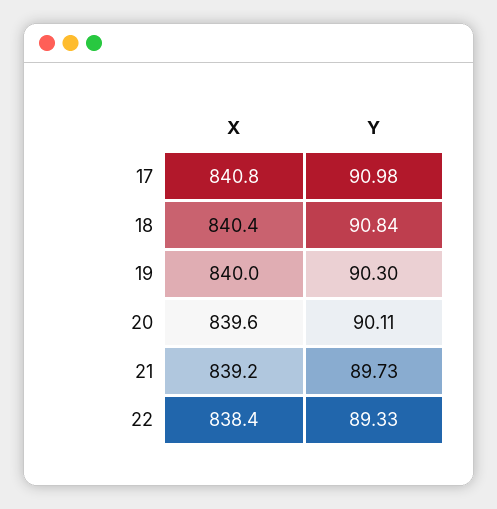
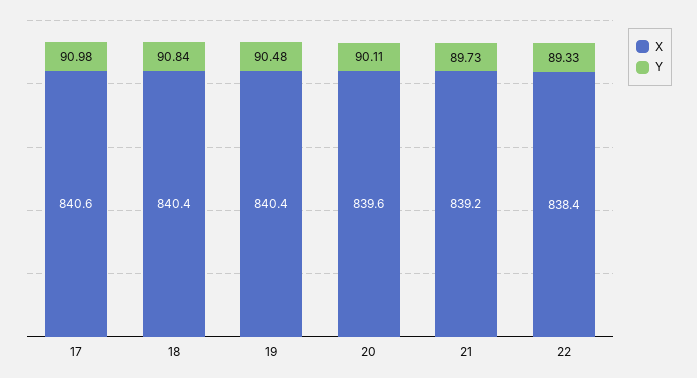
X, 17: 840.8 -> 840.6
X, 19: 840 -> 840.4
Y, 19: 90.3 -> 90.48

